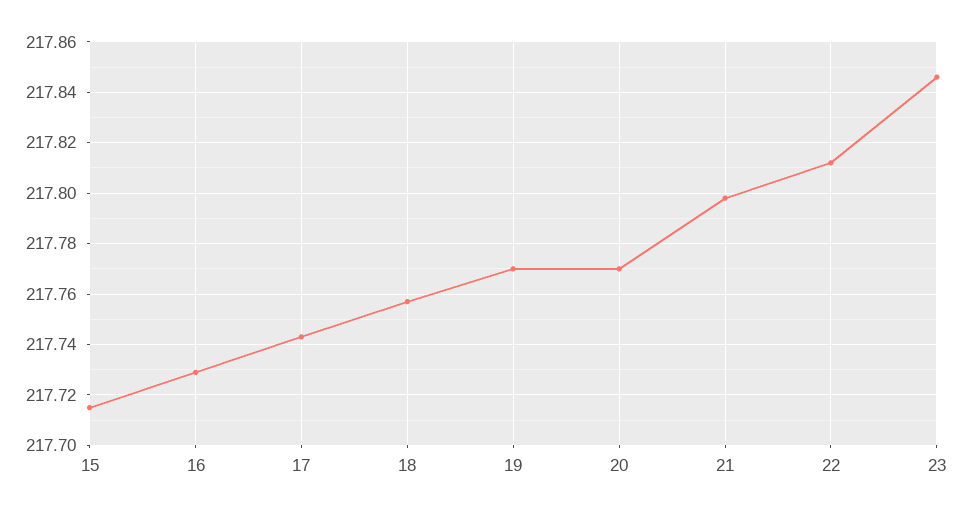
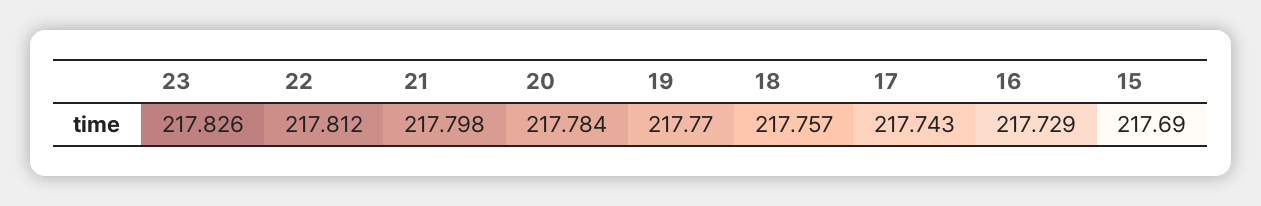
15: 217.715 -> 217.69
20: 217.77 -> 217.784
23: 217.845 -> 217.826

